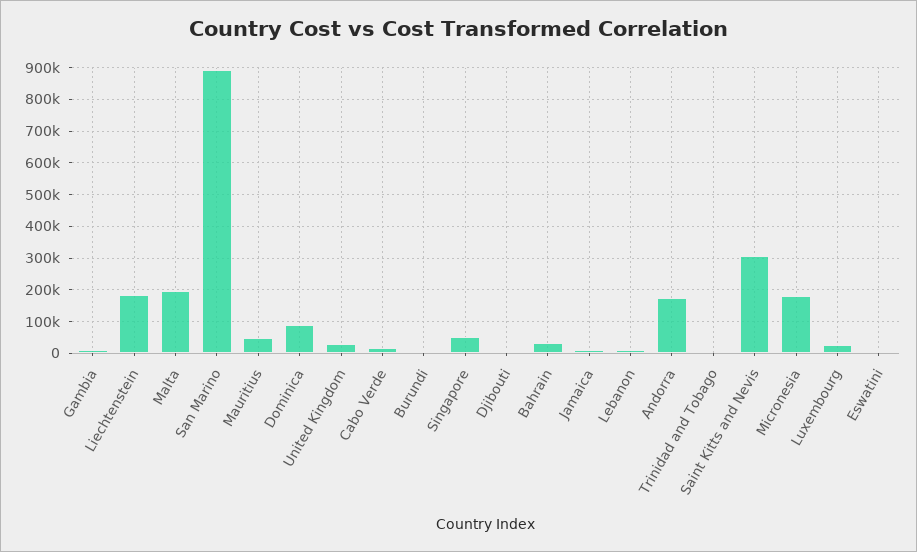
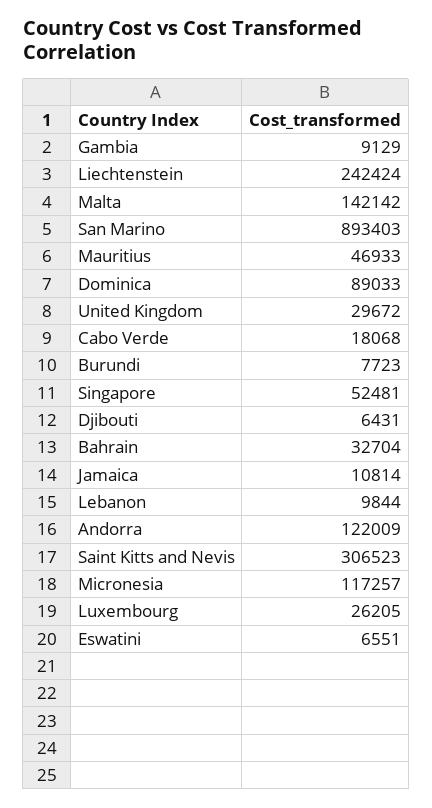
Liechtenstein: 180000 -> 242424
Malta: 200000 -> 142142
Andorra: 180000 -> 122009
Trinidad and Tobago: 0 -> none
Micronesia: 180000 -> 117257

